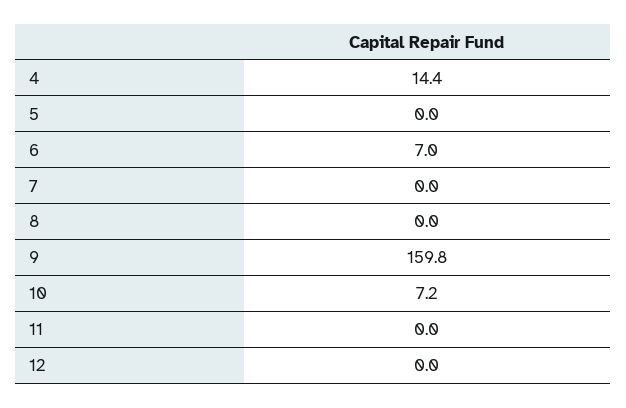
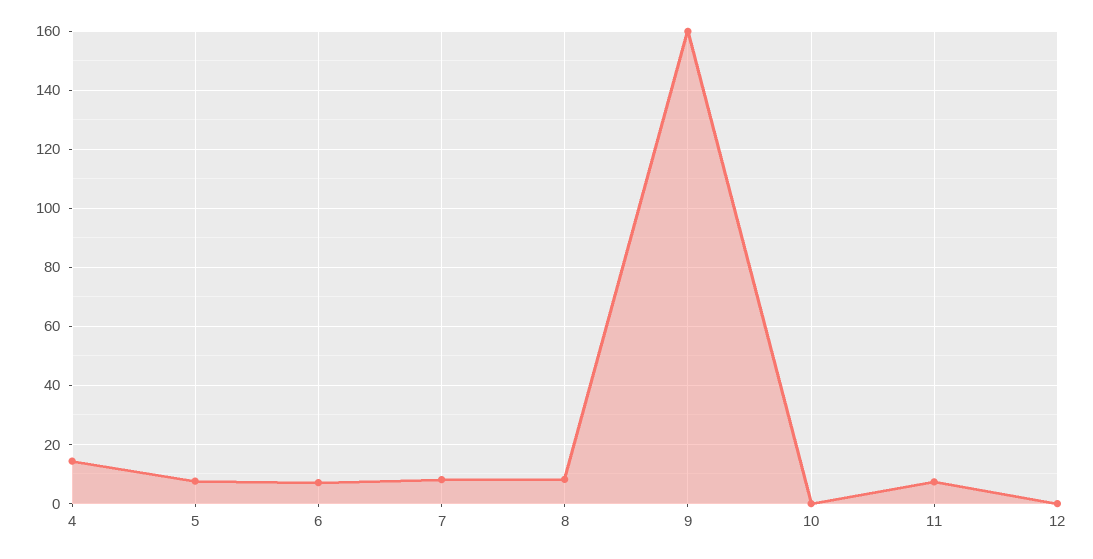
5: 0 -> 7.5
7: 0 -> 7.5
8: 0 -> 7.5
10: 7.2 -> 0
11: 0 -> 7.5

